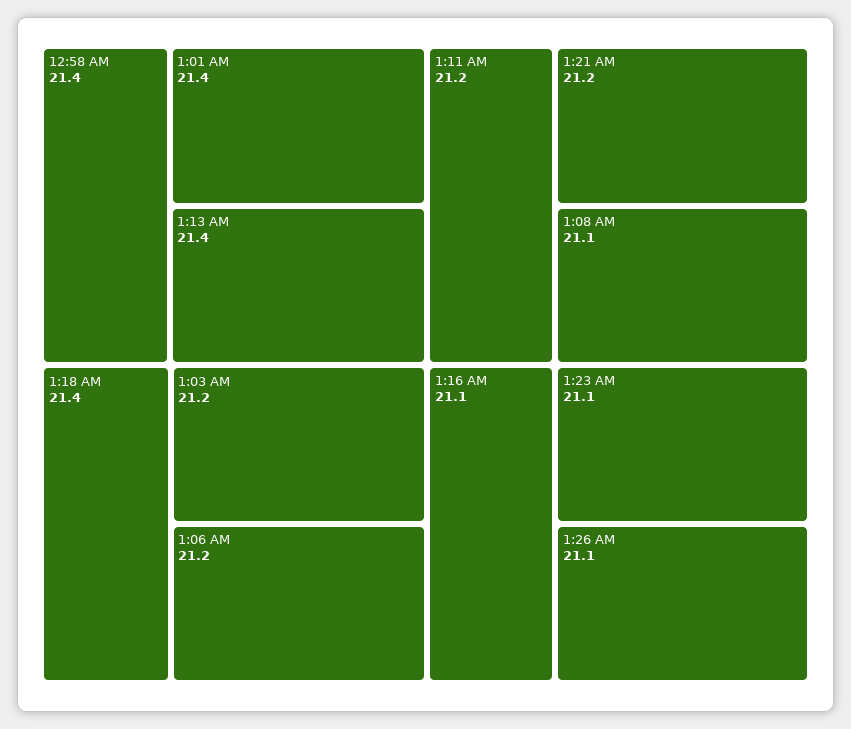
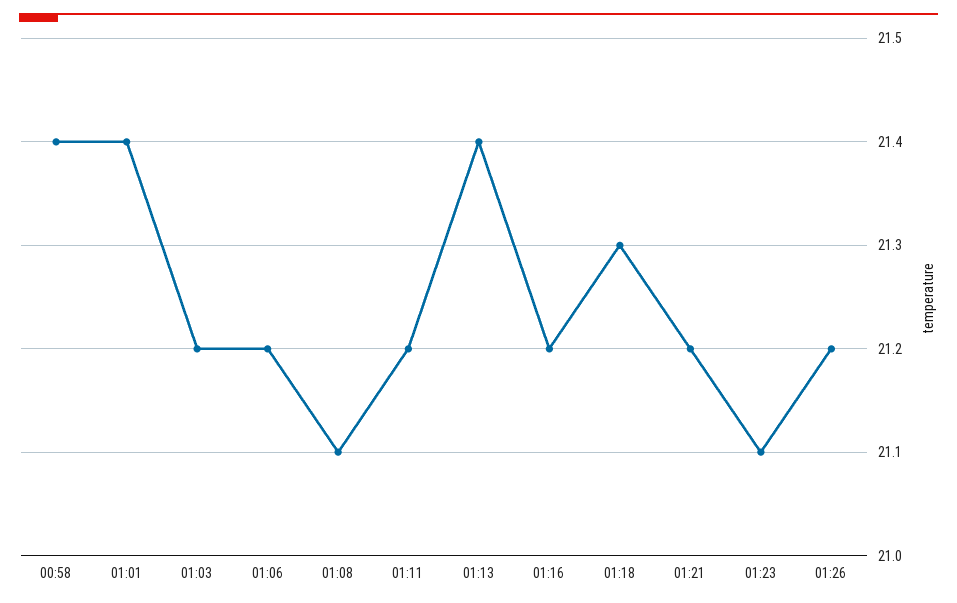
1:18 AM: 21.4 -> 21.3
1:16 AM: 21.1 -> 21.2
1:26 AM: 21.1 -> 21.2

